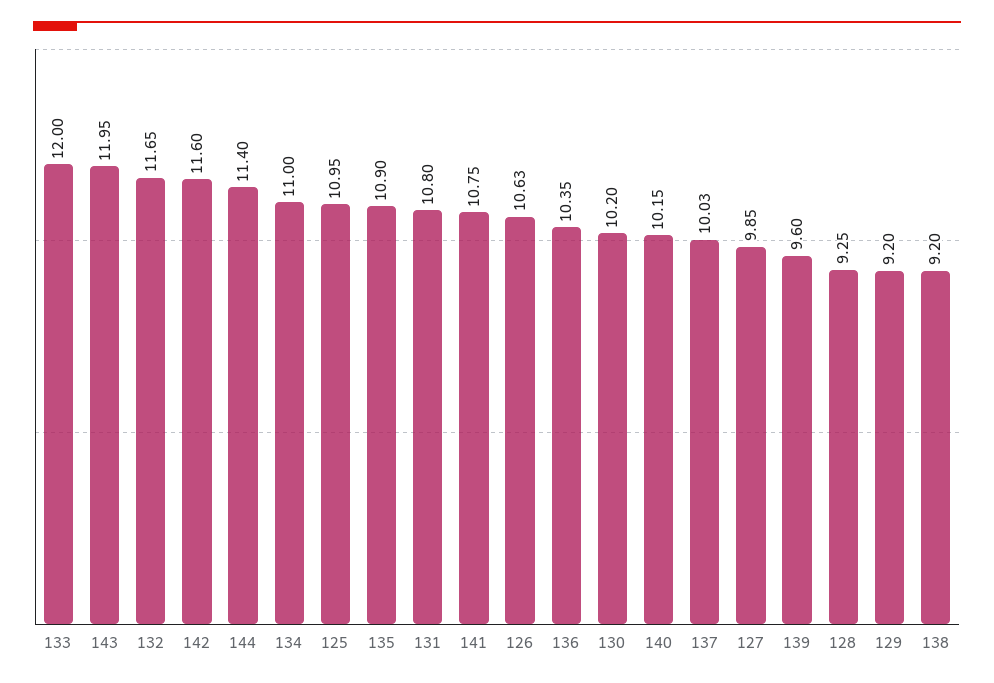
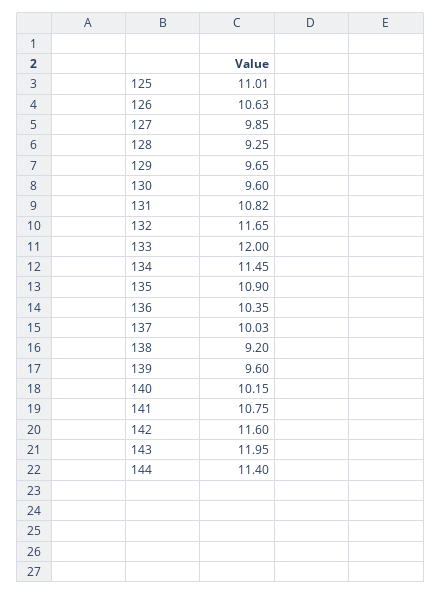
134: 11 -> 11.45
125: 10.95 -> 11.01
131: 10.8 -> 10.82
130: 10.2 -> 9.6
129: 9.2 -> 9.65

